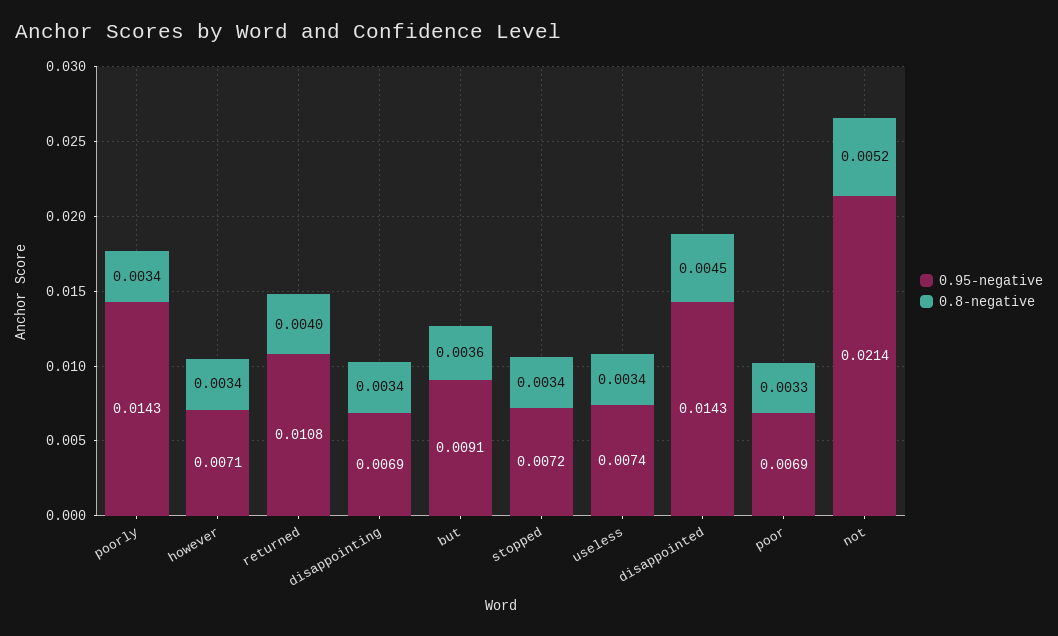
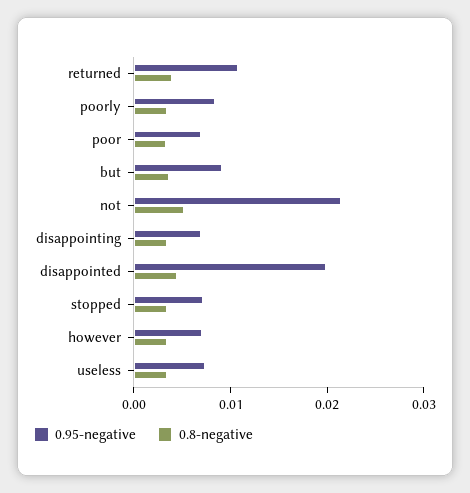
0.95-negative, poorly: 0.0143 -> 0.008
0.95-negative, disappointed: 0.0143 -> 0.02

